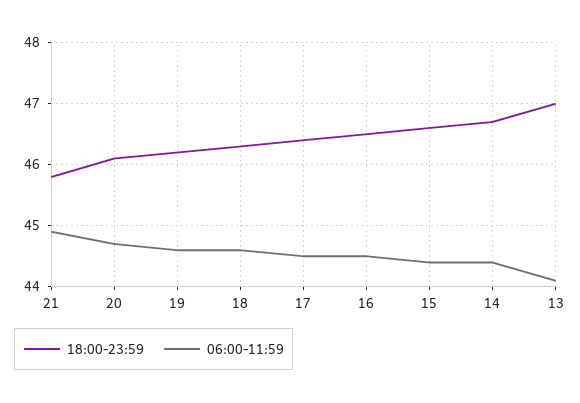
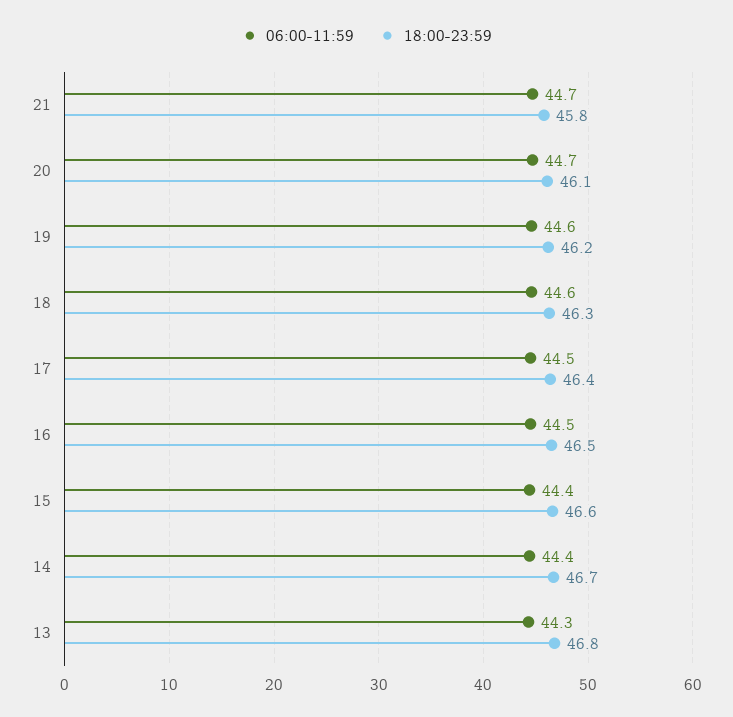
06:00-11:59, 21: 44.9 -> 44.7
18:00-23:59, 13: 47 -> 46.8
06:00-11:59, 13: 44.1 -> 44.3

